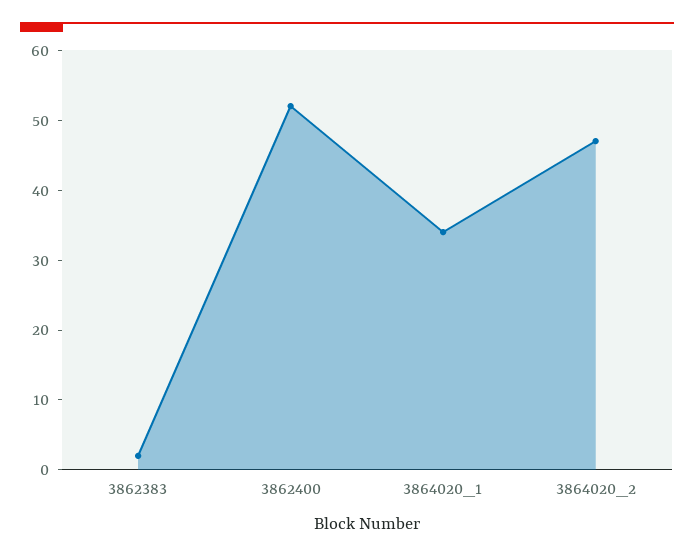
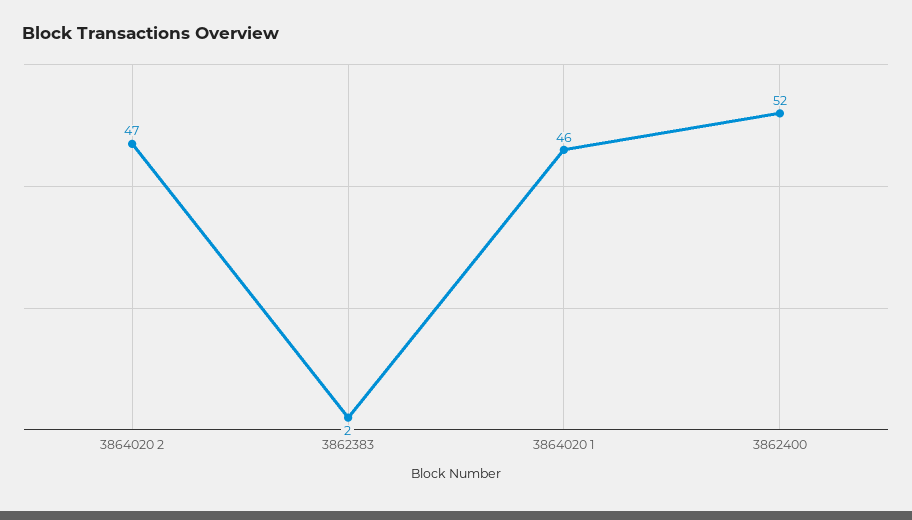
3864020_1: 35 -> 46

